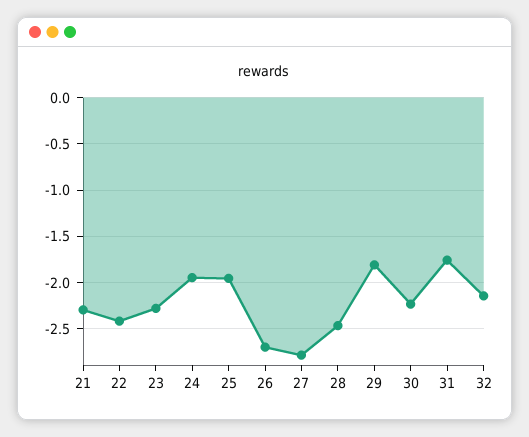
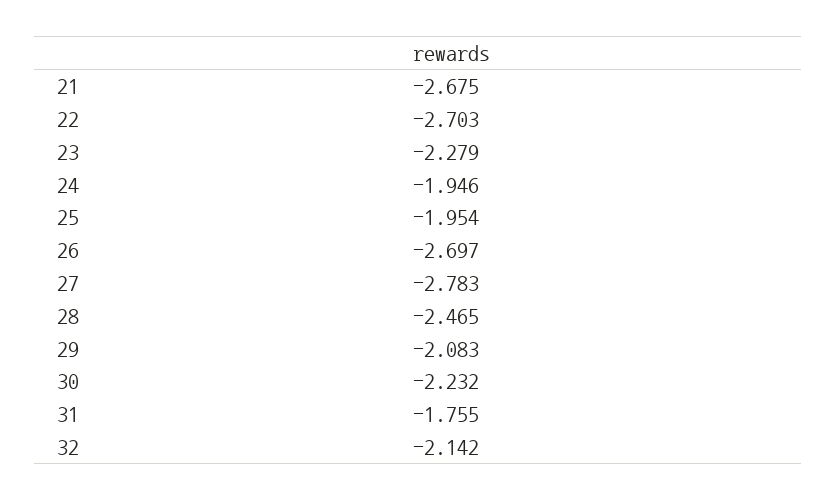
21: -2.3 -> -2.675
22: -2.4 -> -2.703
29: -1.8 -> -2.083

